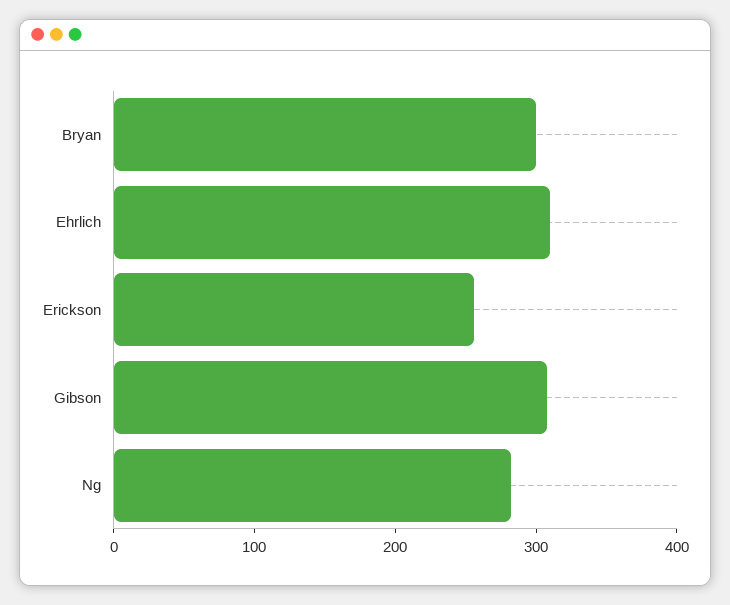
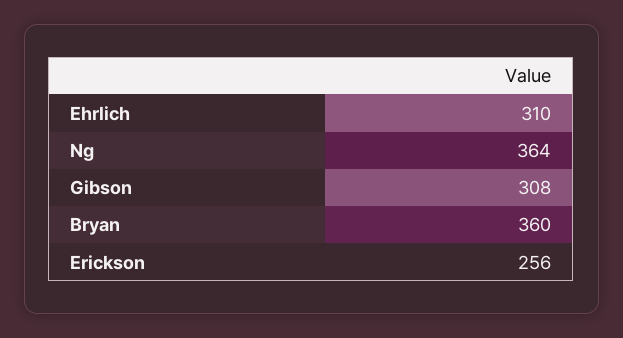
Bryan: 300 -> 360
Ng: 280 -> 364

